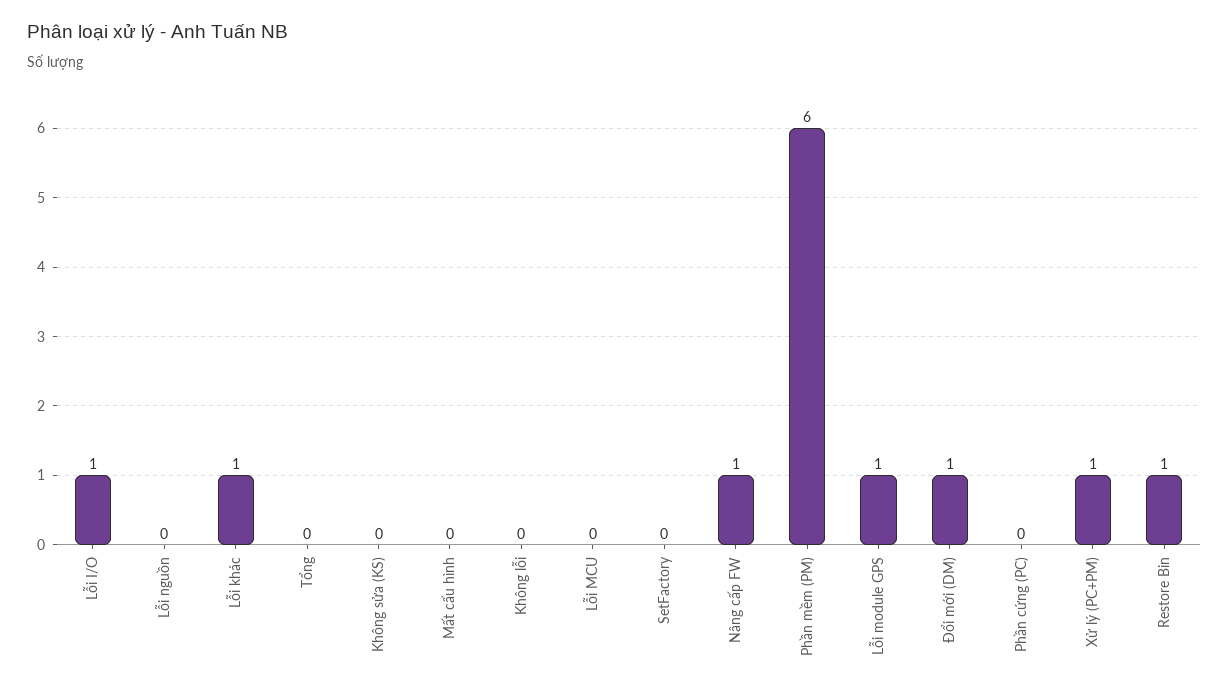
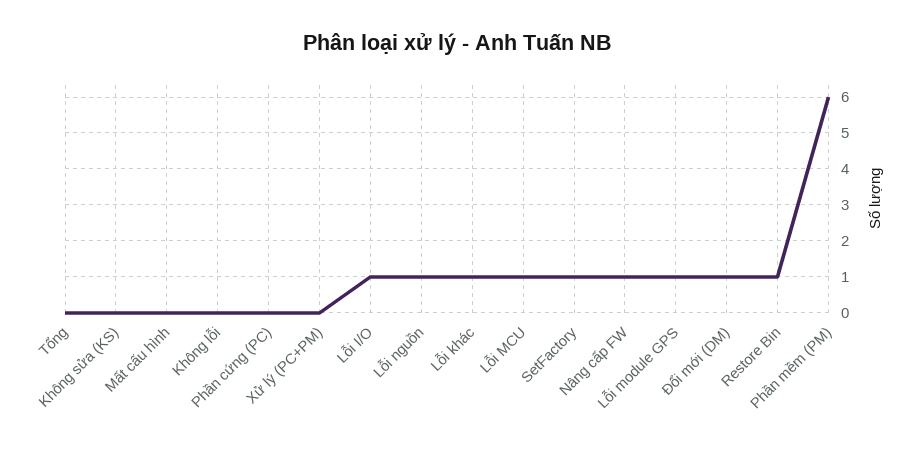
Lỗi nguồn: 0 -> 1
Lỗi MCU: 0 -> 1
SetFactory: 0 -> 1
Xử lý (PC+PM): 1 -> 0

